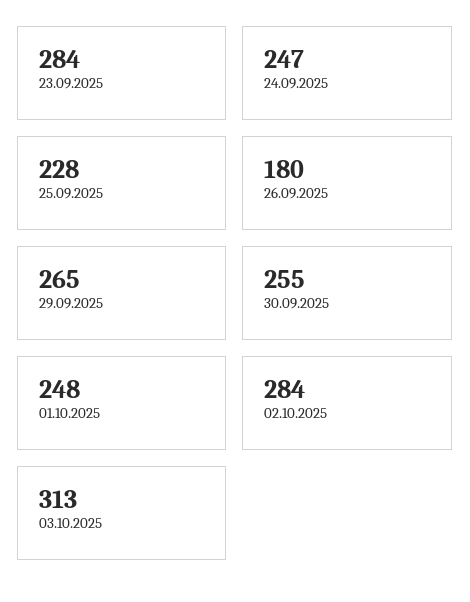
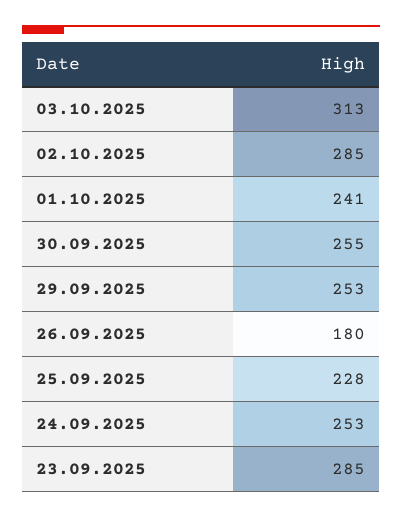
23.09.2025: 284 -> 285
24.09.2025: 247 -> 253
29.09.2025: 265 -> 253
01.10.2025: 248 -> 241
02.10.2025: 284 -> 285

